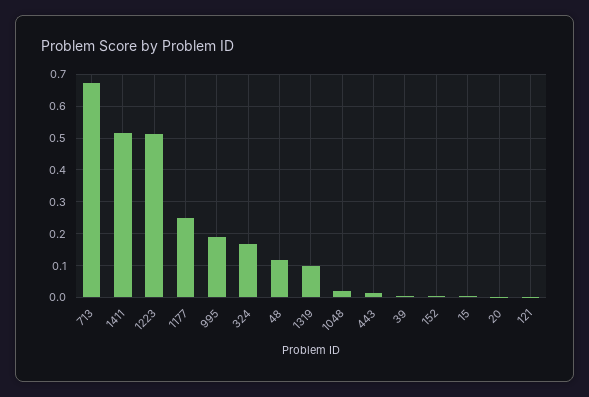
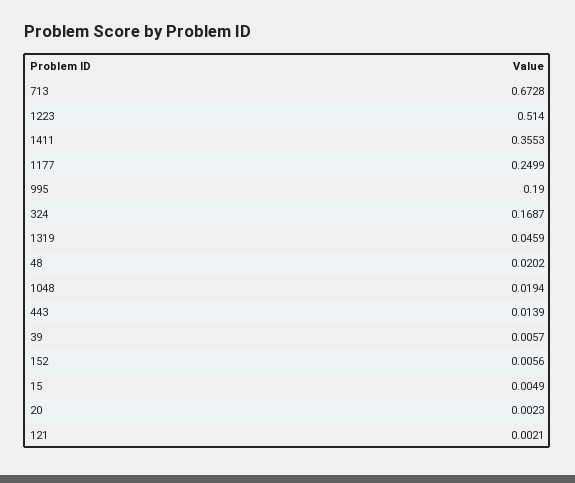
1411: 0.52 -> 0.3553
48: 0.12 -> 0.0202
1319: 0.1 -> 0.0459

